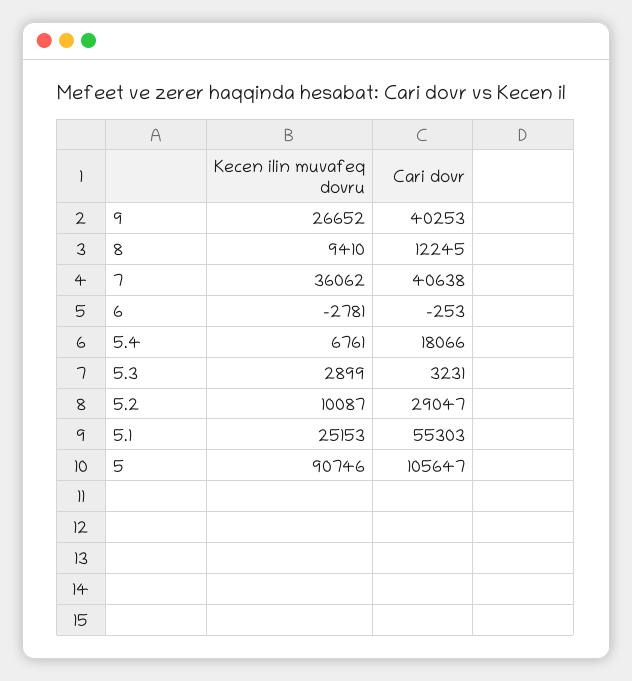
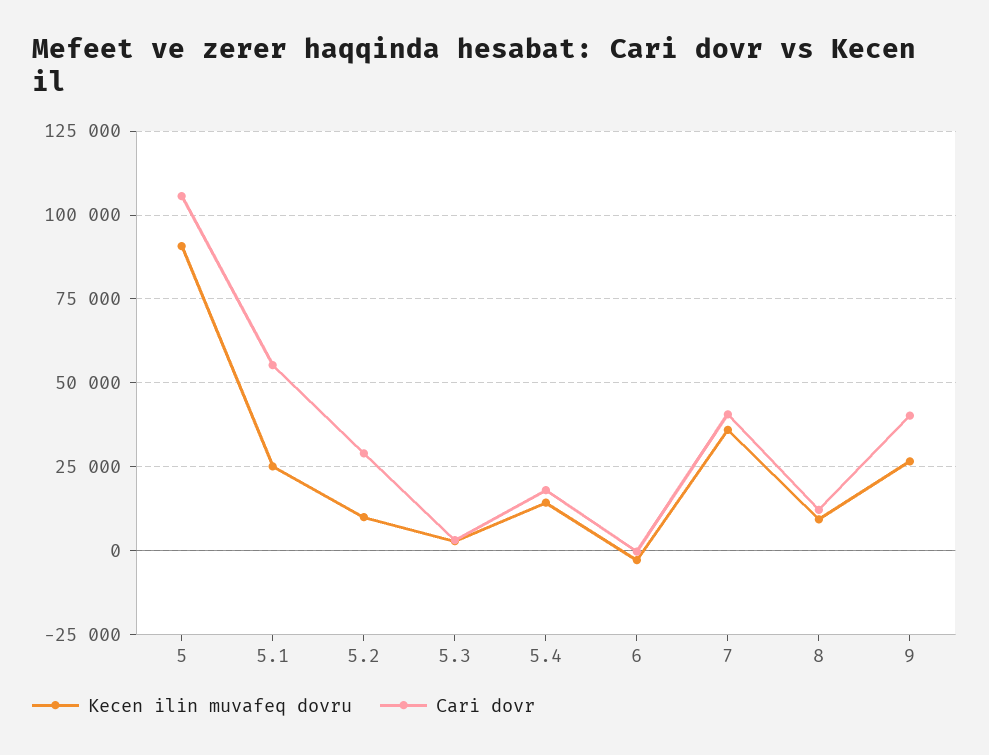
Kecen ilin muvafeq dovru, 5.4: 6761 -> 15000

